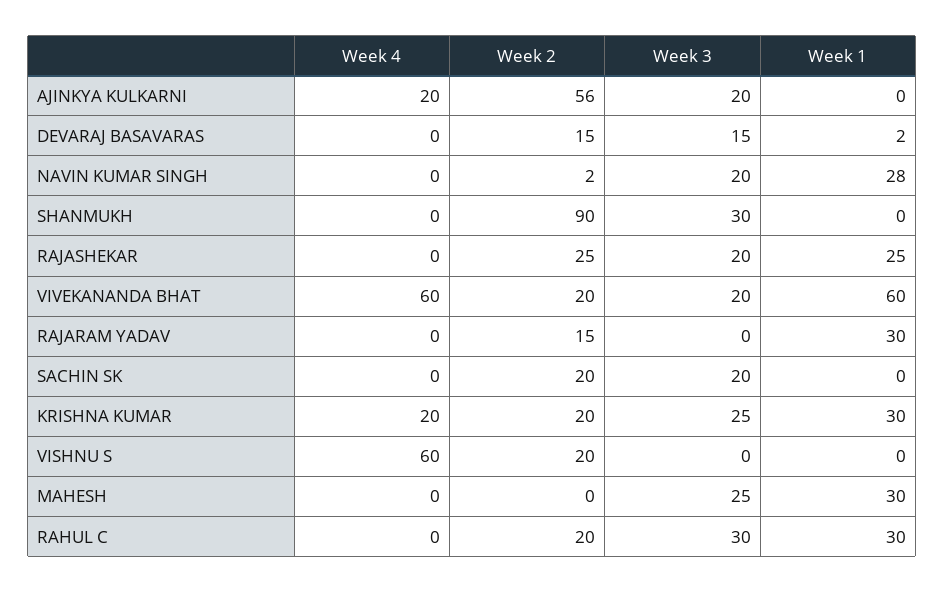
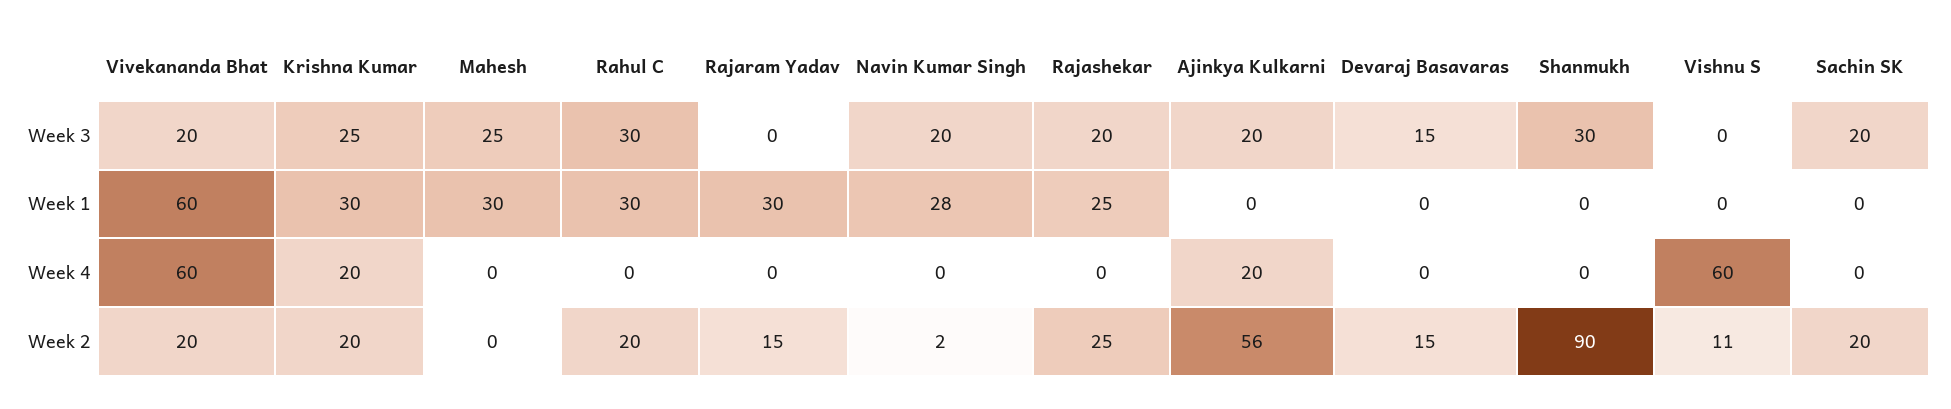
Week 1, DEVARAJ BASAVARAS: 2 -> 0
Week 2, VISHNU S: 20 -> 11

